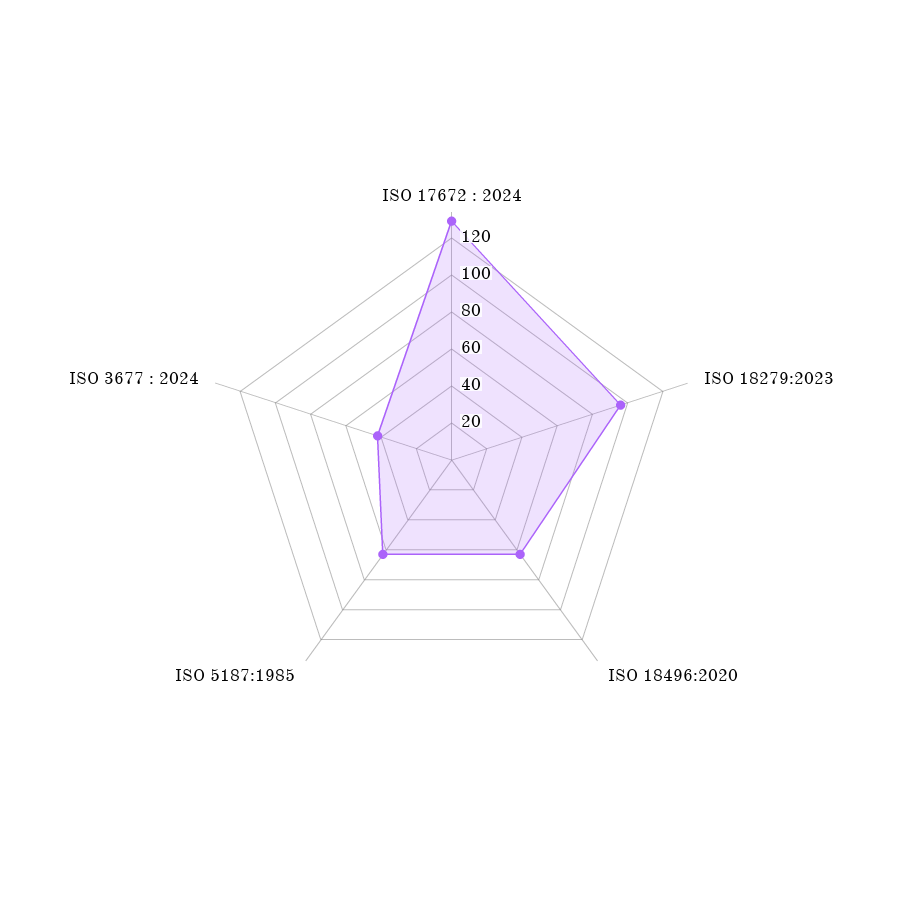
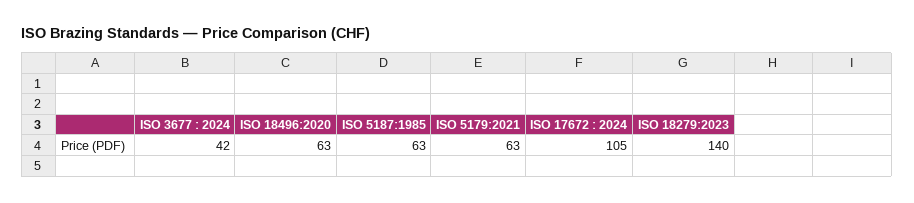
ISO 17672 : 2024: 130 -> 105
ISO 18279:2023: 95 -> 140
ISO 5179:2021: none -> 63

